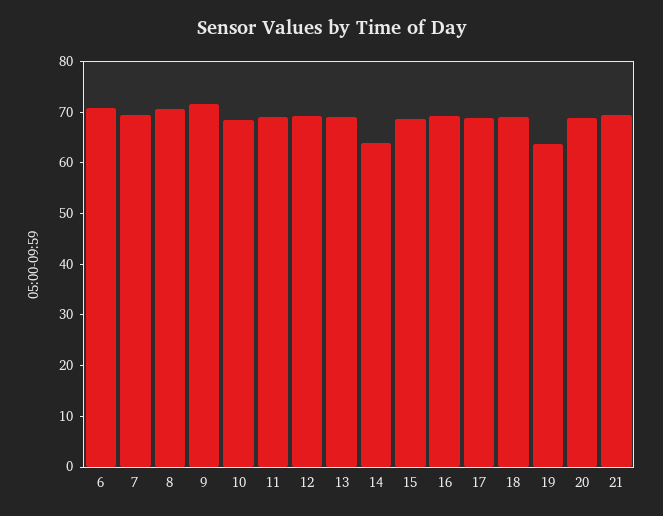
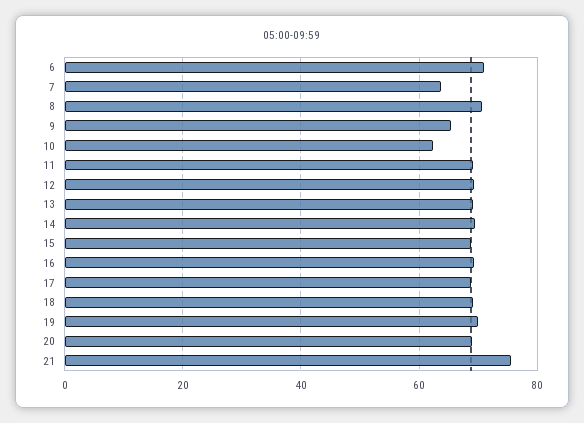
7: 70 -> 64
9: 72 -> 66
10: 68 -> 62
14: 64 -> 70
19: 64 -> 70
21: 70 -> 76

